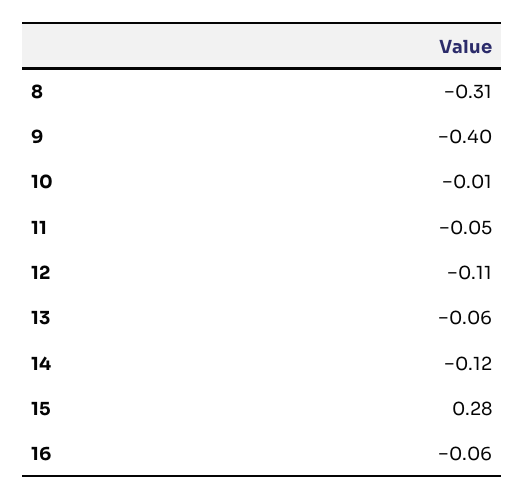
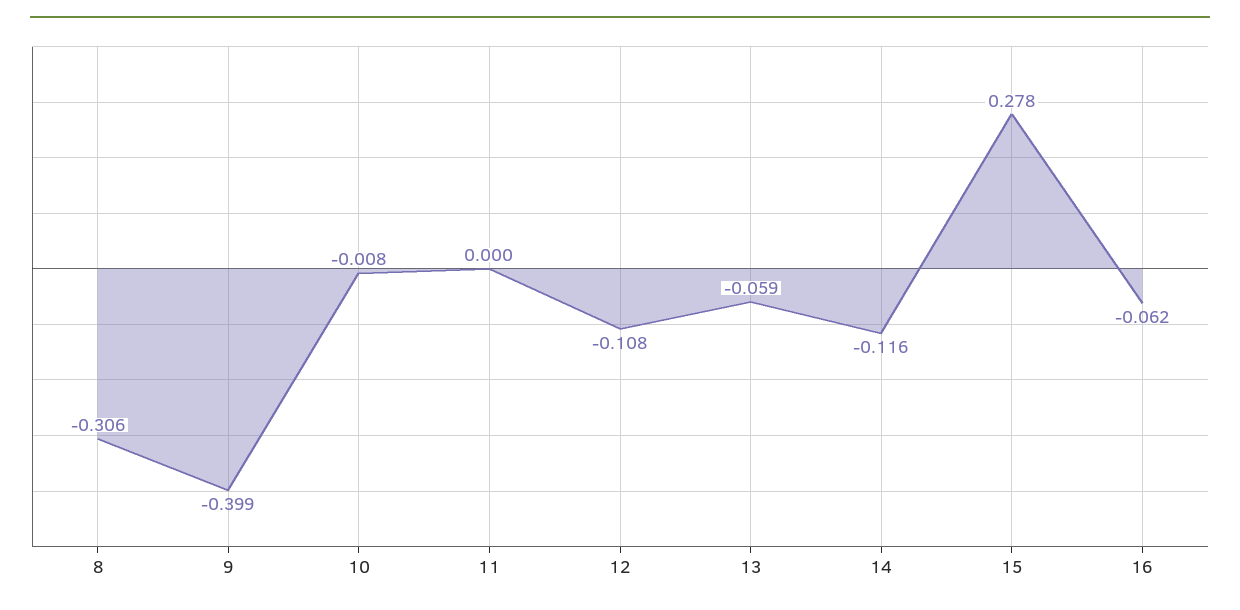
11: -0.05 -> 0

